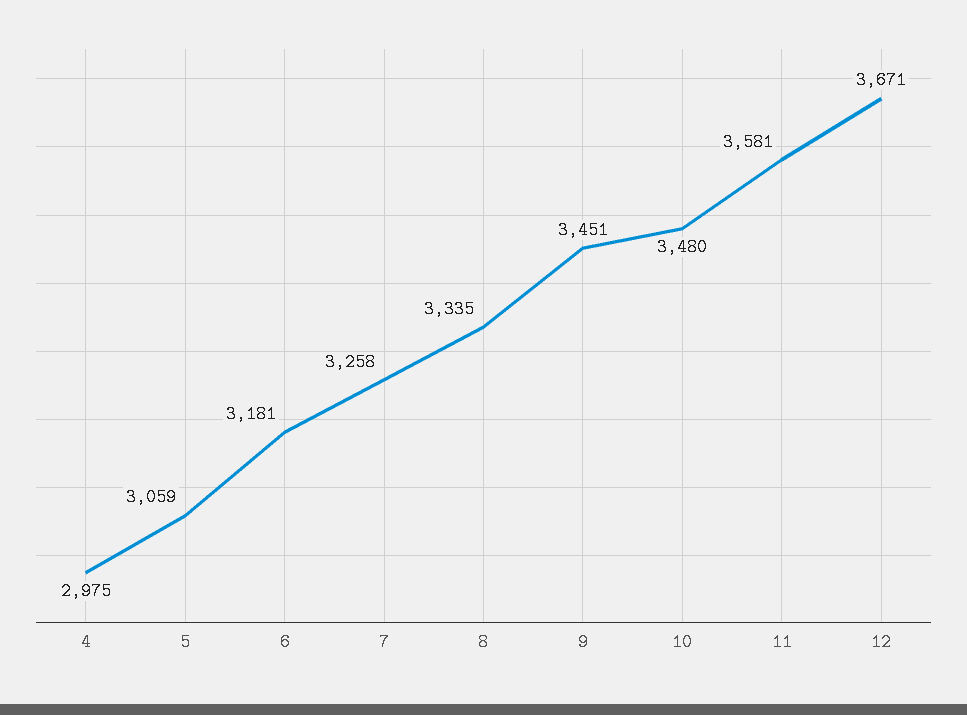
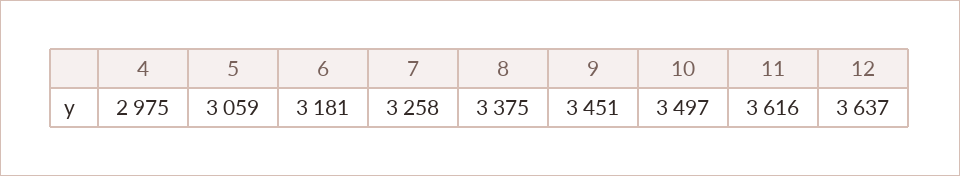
8: 3335 -> 3375
10: 3480 -> 3497
11: 3581 -> 3616
12: 3671 -> 3637

